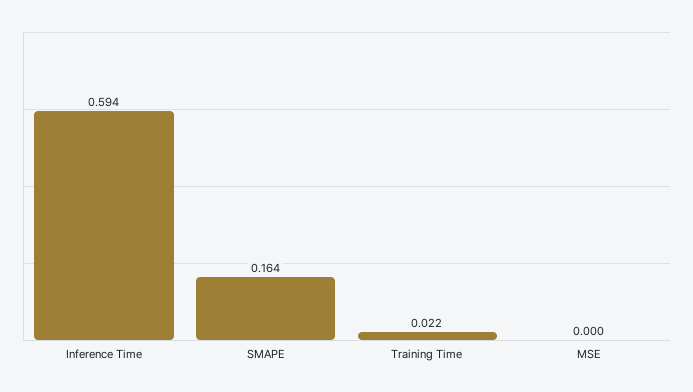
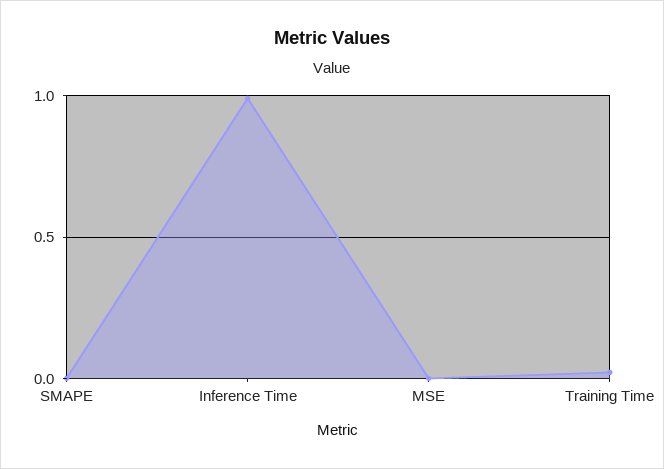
Inference Time: 0.594 -> 1
SMAPE: 0.164 -> 0

